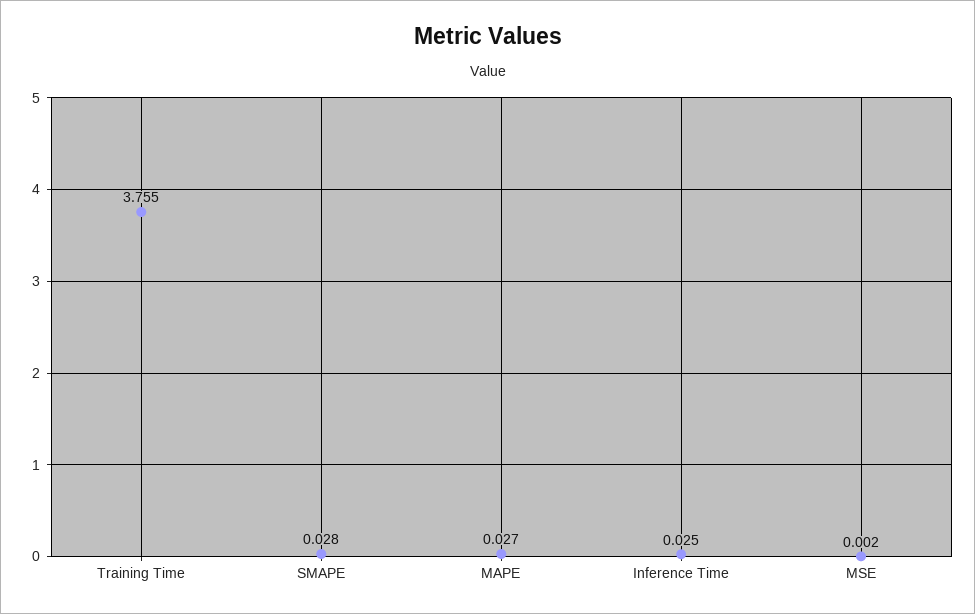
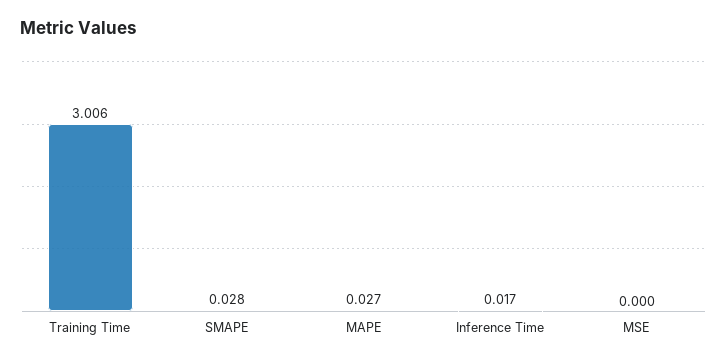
Training Time: 3.755 -> 3.006
Inference Time: 0.025 -> 0.017
MSE: 0.002 -> 0

